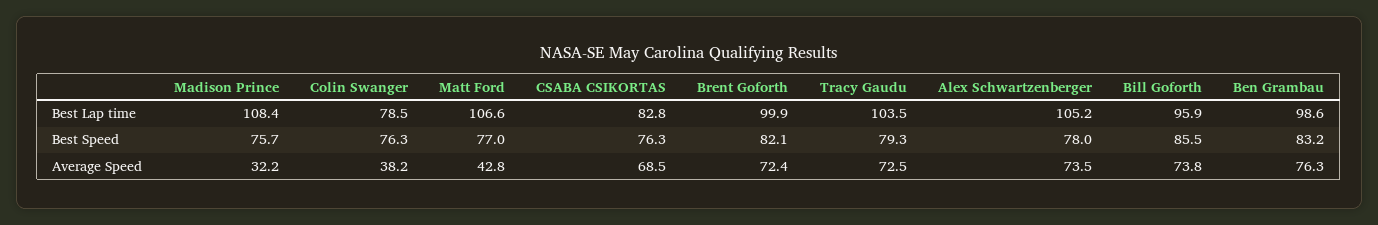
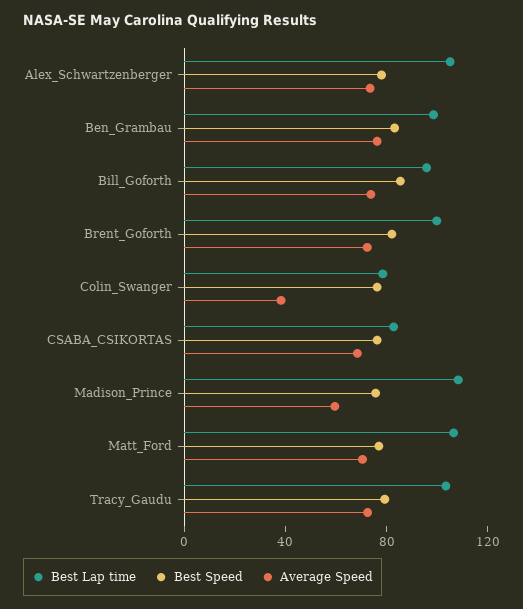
Average Speed, Madison Prince: 32.2 -> 60
Average Speed, Matt Ford: 42.8 -> 70

